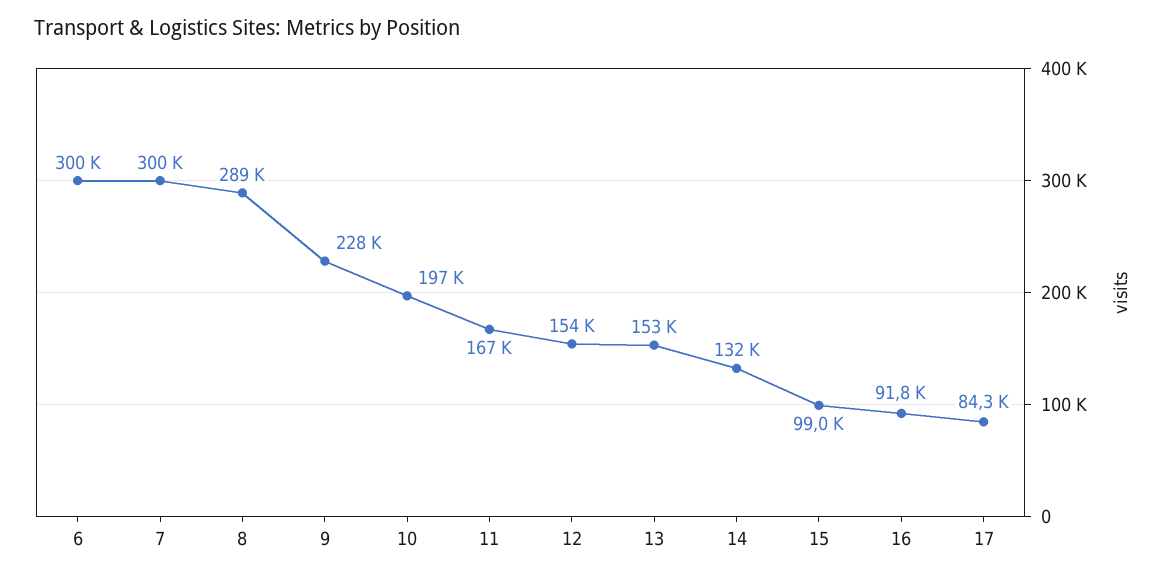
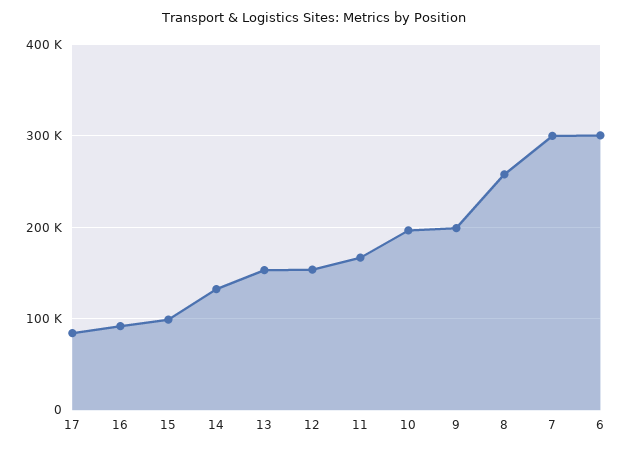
8: 289000 -> 260000
9: 228000 -> 200000

